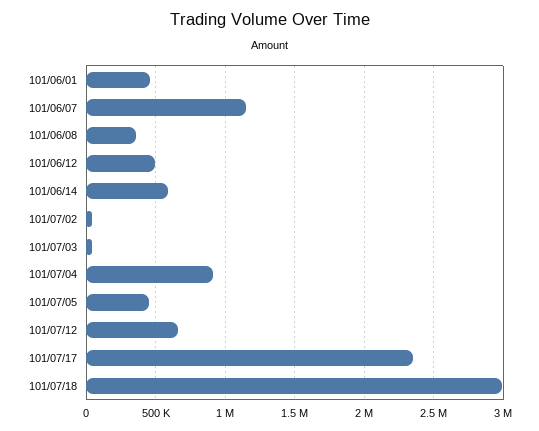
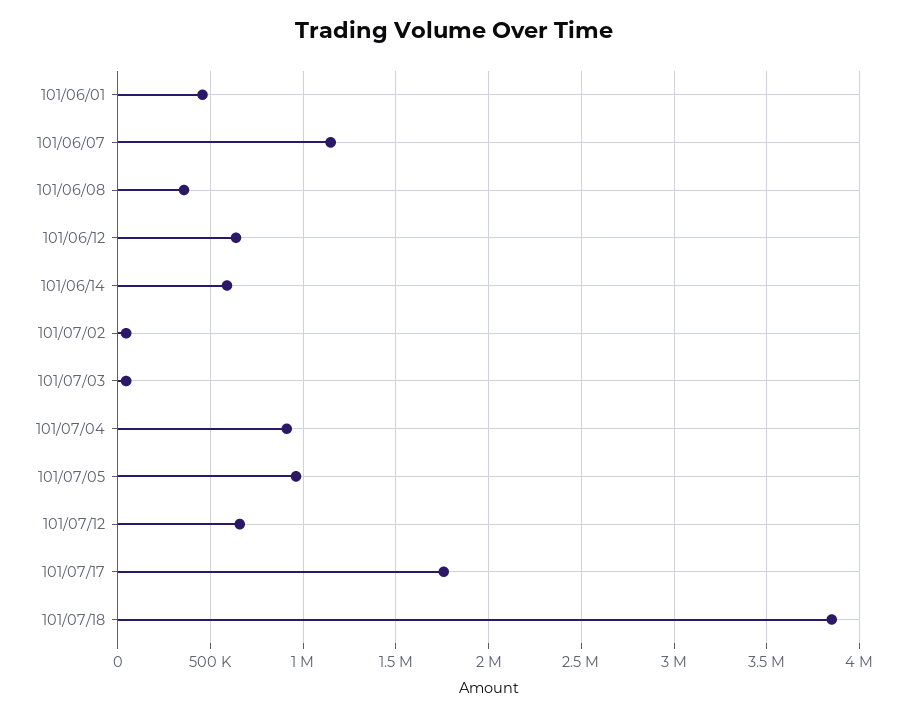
101/06/12: 500000 -> 650000
101/07/05: 450000 -> 950000
101/07/17: 2350000 -> 1750000
101/07/18: 3000000 -> 3850000

